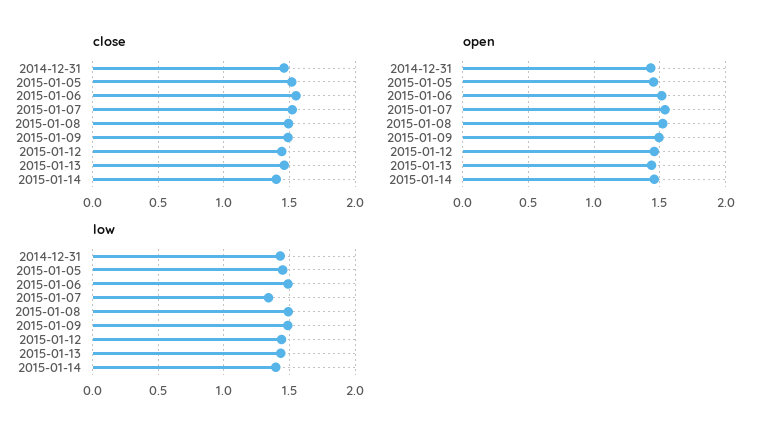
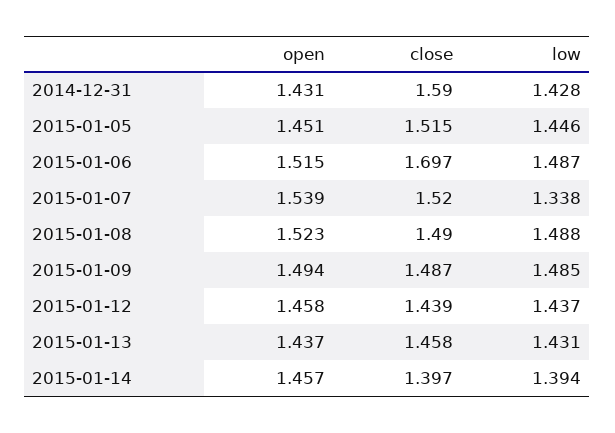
close, 2014-12-31: 1.45 -> 1.59
close, 2015-01-06: 1.55 -> 1.697

